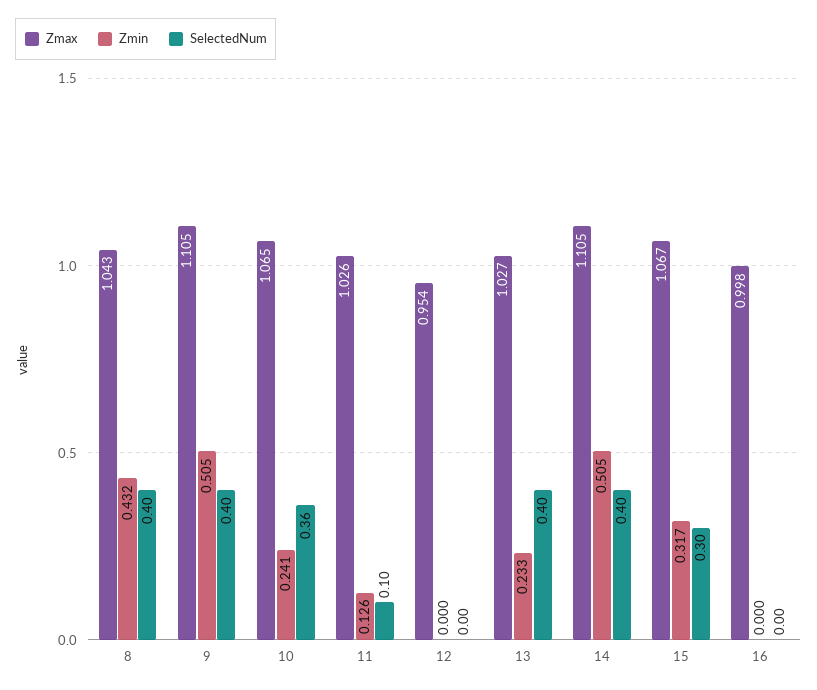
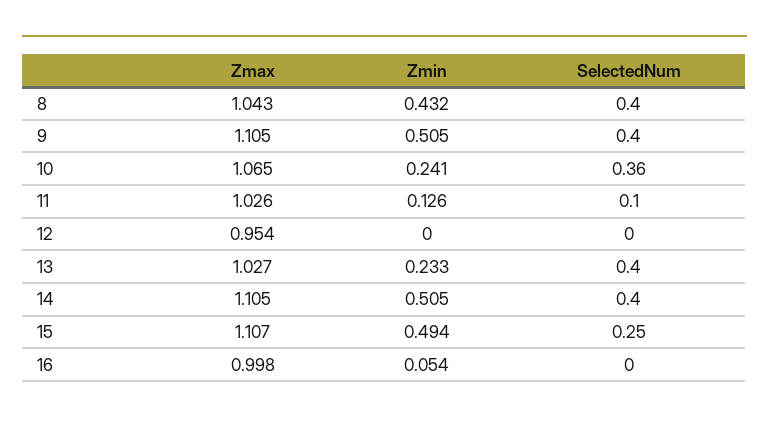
Zmax, 15: 1.067 -> 1.107
Zmin, 15: 0.317 -> 0.494
SelectedNum, 15: 0.3 -> 0.25
Zmin, 16: 0 -> 0.054

